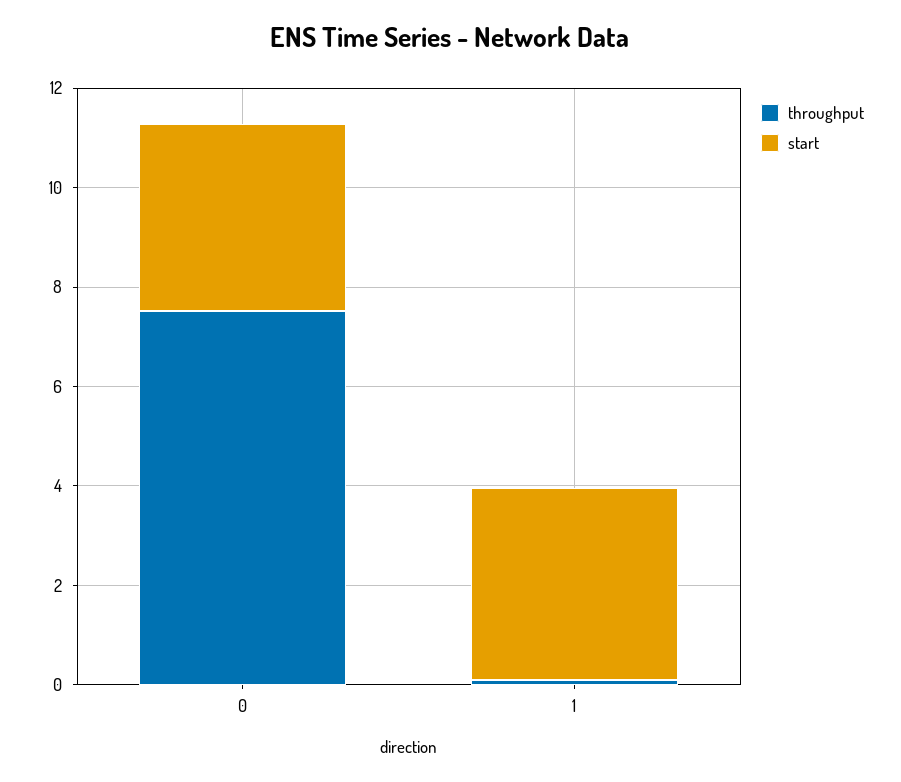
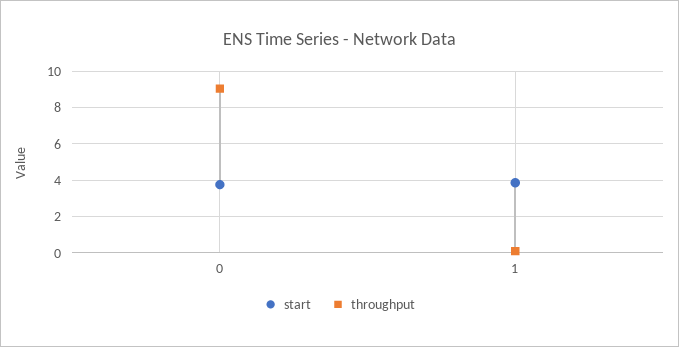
throughput, 0: 7.5 -> 9

